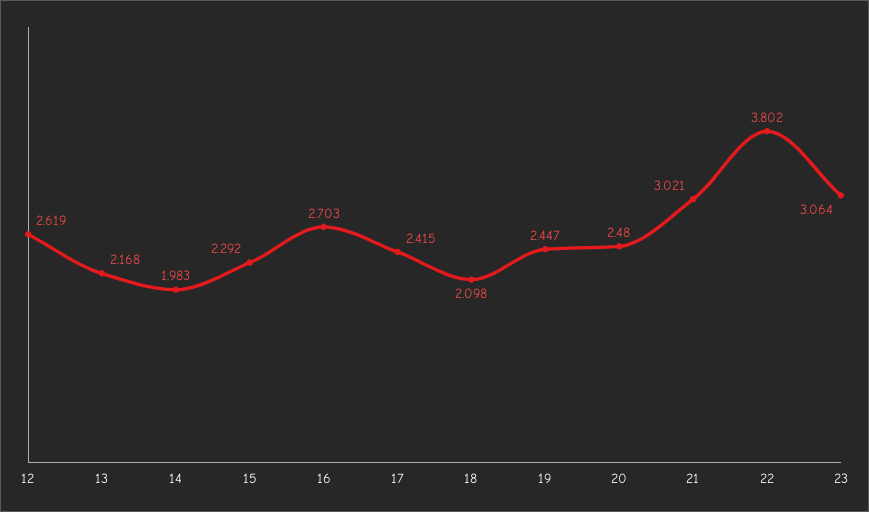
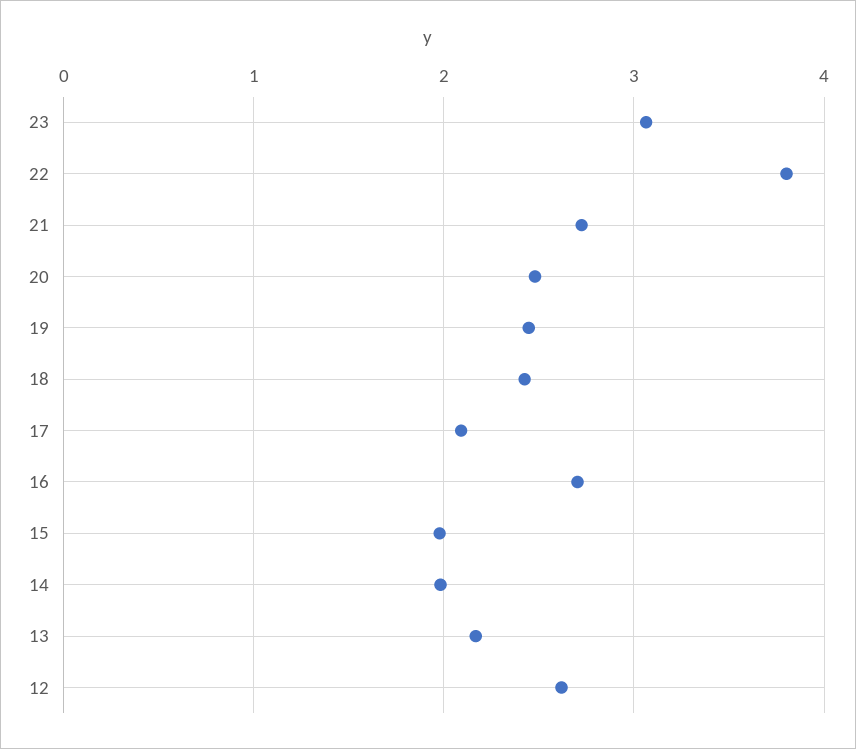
15: 2.292 -> 2
17: 2.415 -> 2.1
18: 2.098 -> 2.4
21: 3.021 -> 2.7

